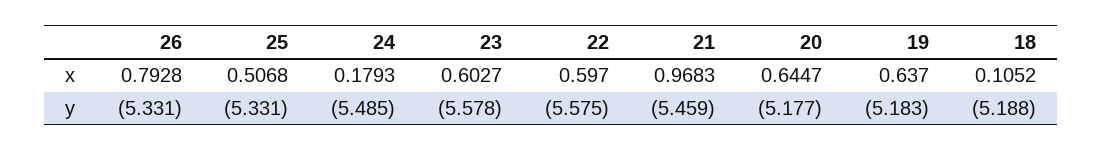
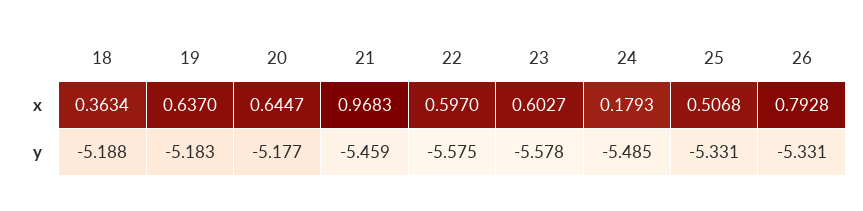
18, x: 0.1052 -> 0.3634

